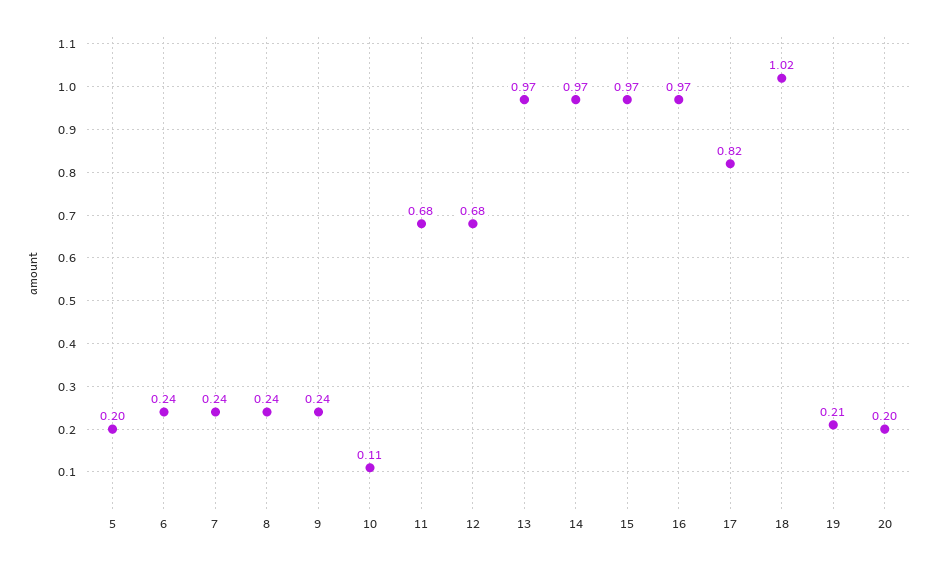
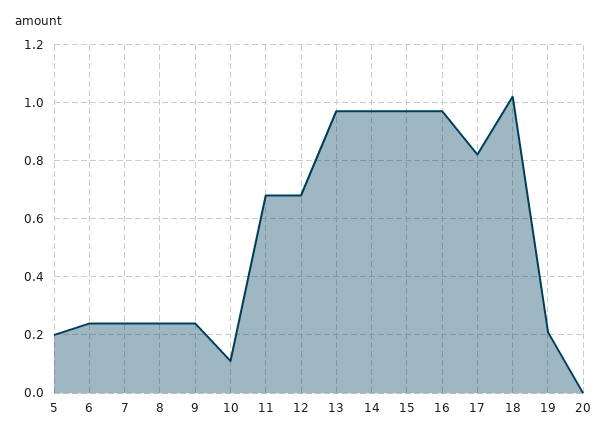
20: 0.2 -> 0

